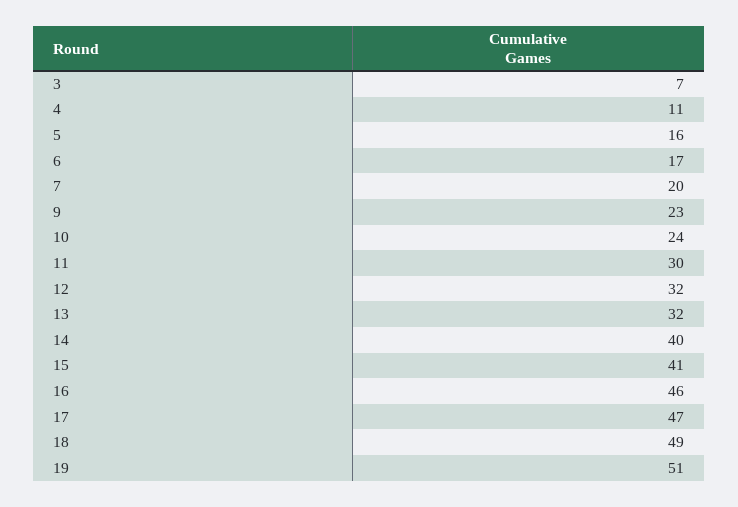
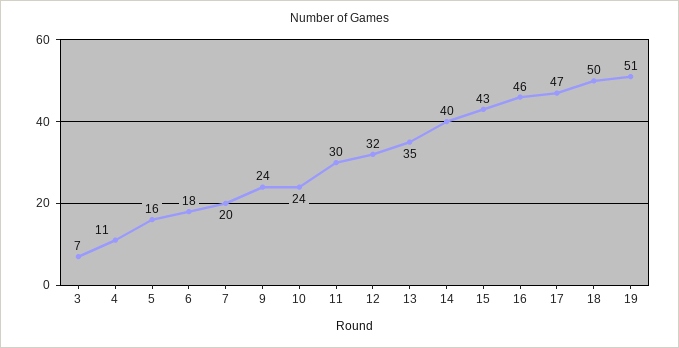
6: 17 -> 18
9: 23 -> 24
13: 32 -> 35
15: 41 -> 43
18: 49 -> 50

